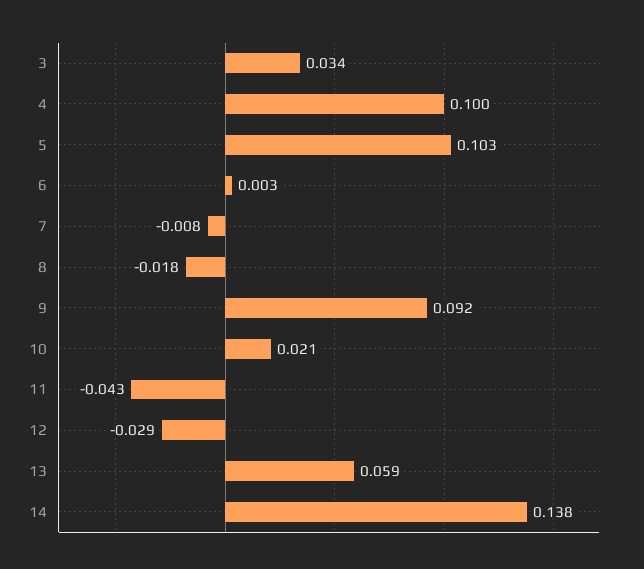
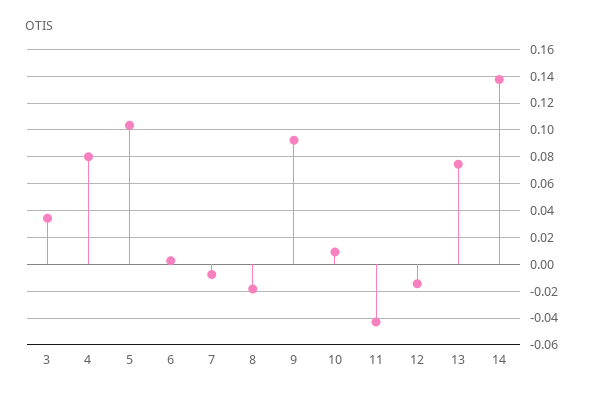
4: 0.1 -> 0.08
10: 0.021 -> 0.01
12: -0.029 -> -0.015
13: 0.059 -> 0.075

